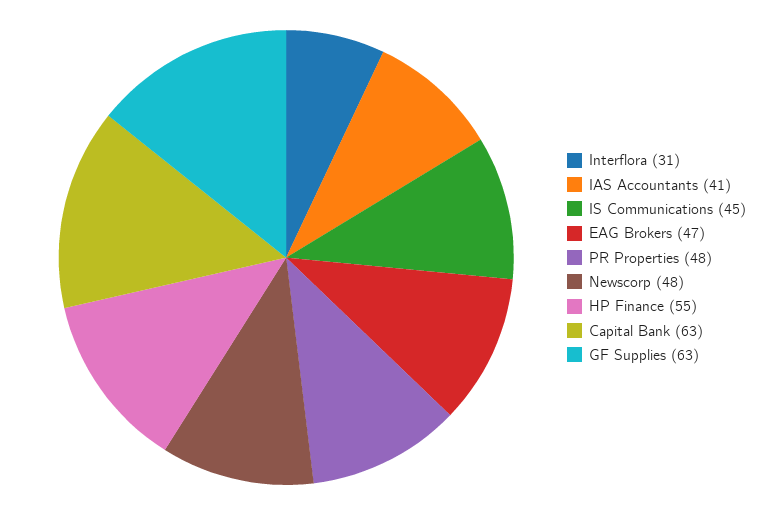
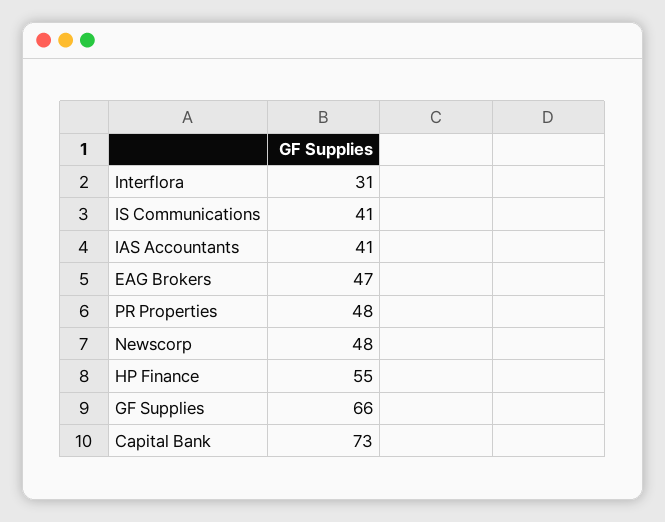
IS Communications: 45 -> 41
Capital Bank: 63 -> 73
GF Supplies: 63 -> 66

